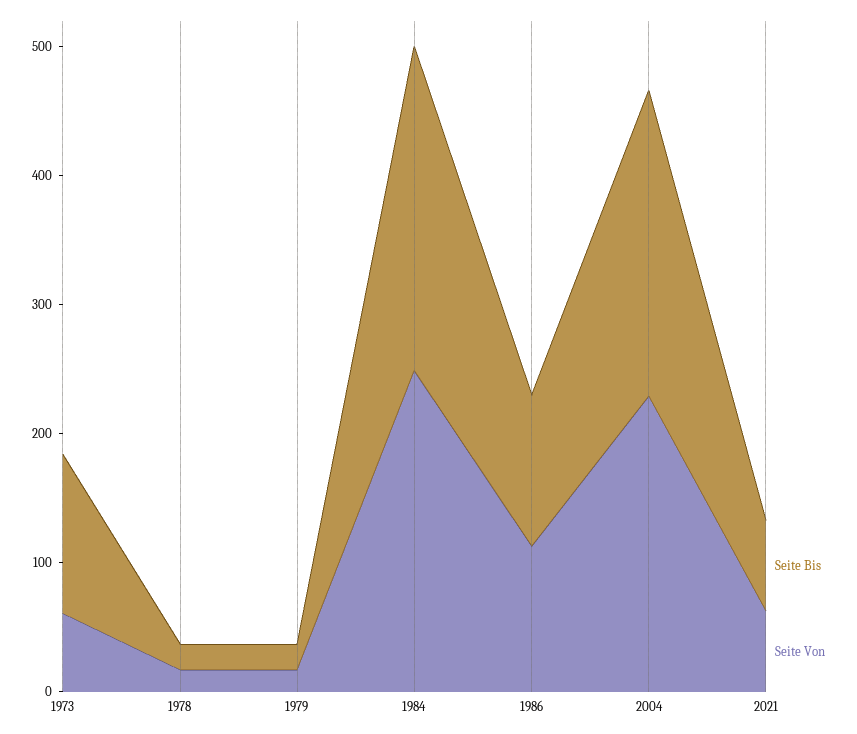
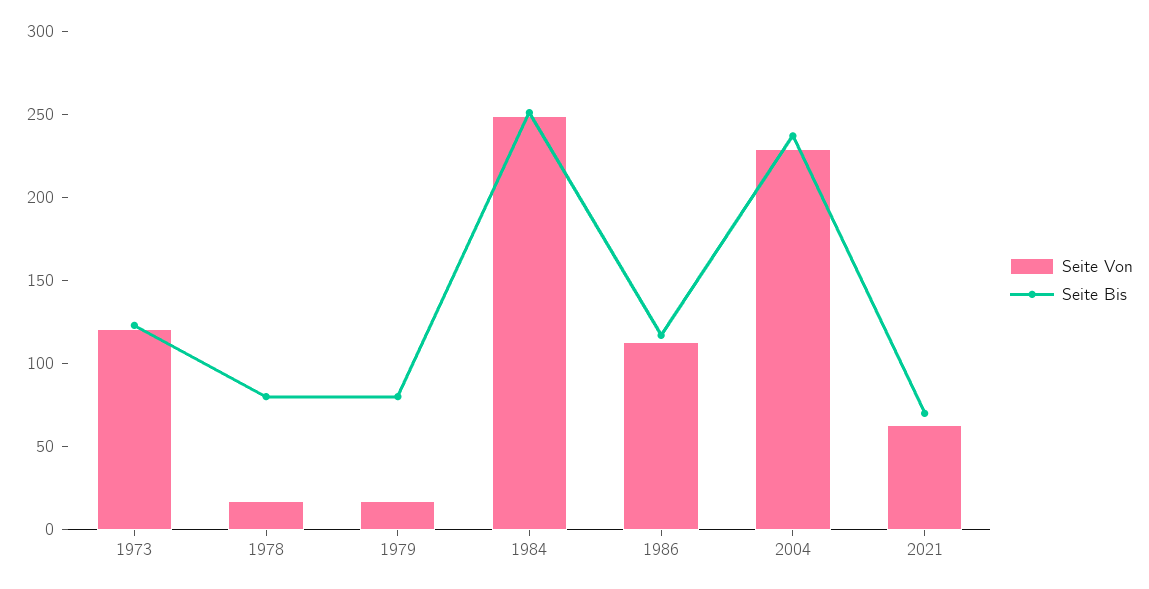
Seite Von, 1973: 60 -> 120
Seite Bis, 1978: 20 -> 80
Seite Bis, 1979: 20 -> 80

